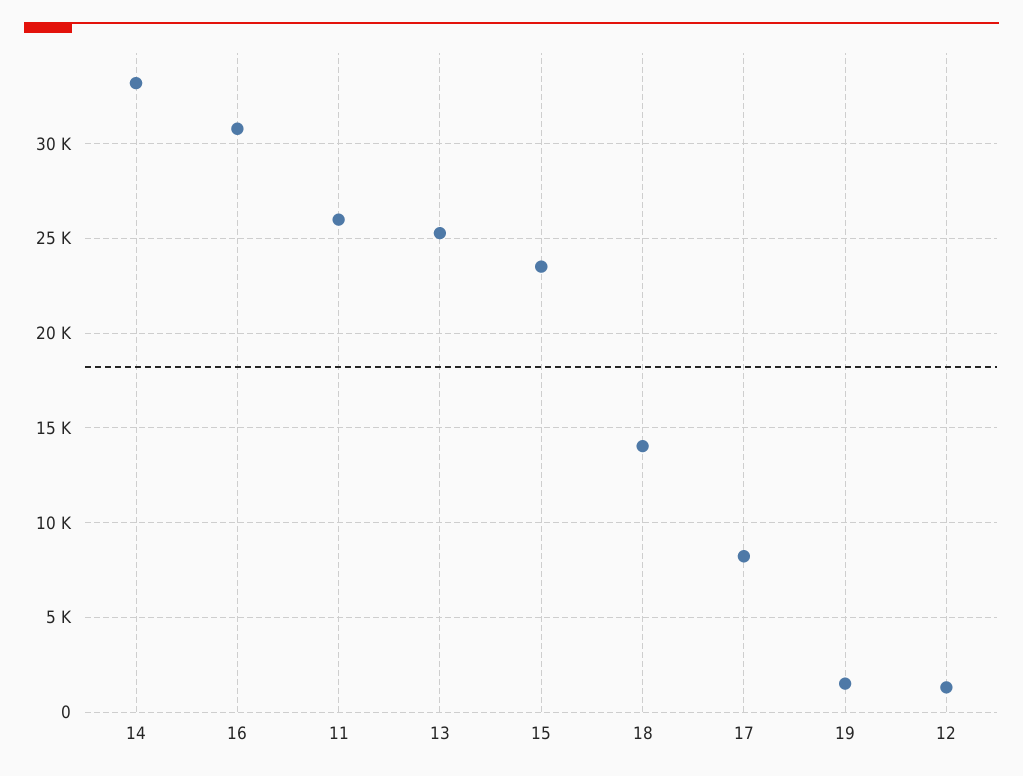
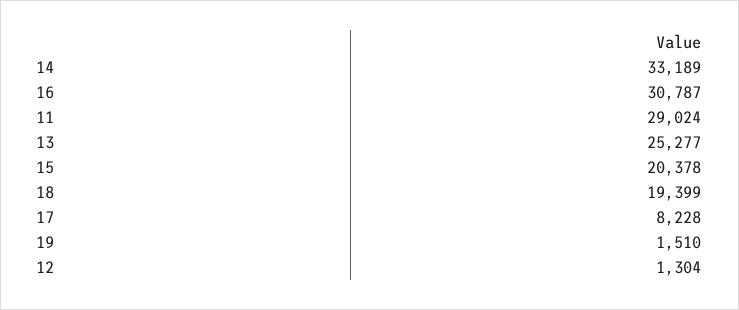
11: 26000 -> 29024
15: 23500 -> 20378
18: 14000 -> 19399

